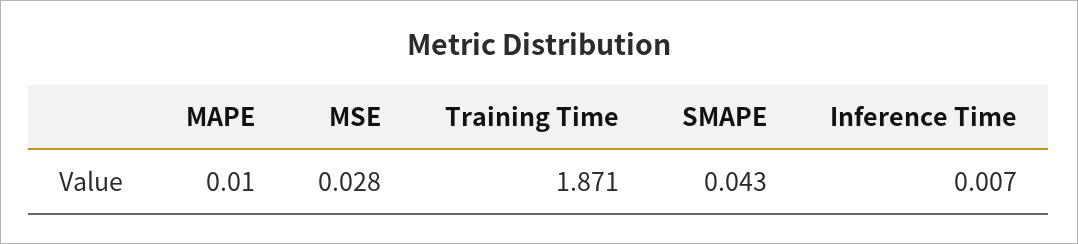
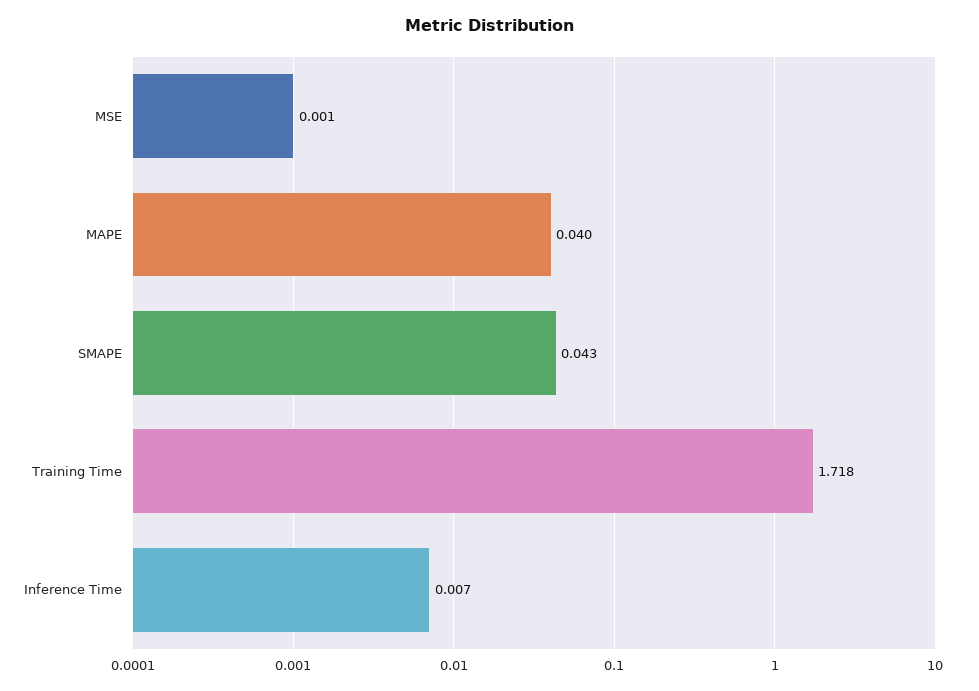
MAPE: 0.01 -> 0.04
MSE: 0.028 -> 0.001
Training Time: 1.871 -> 1.718

